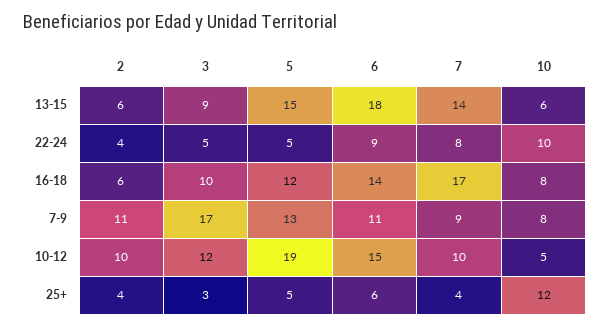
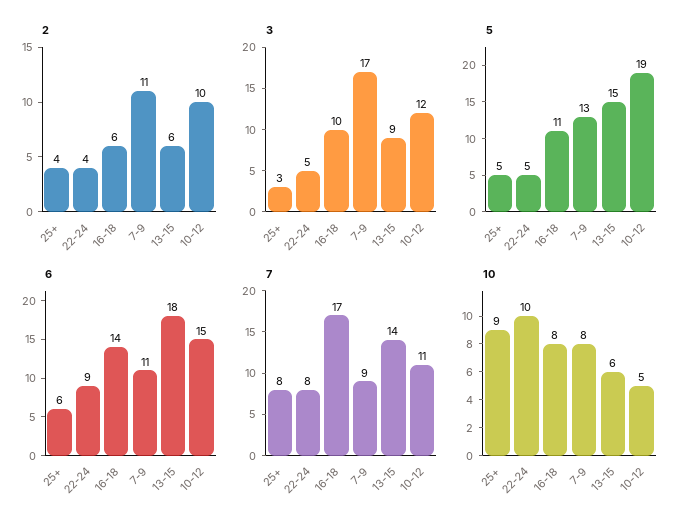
5, 16-18: 12 -> 11
7, 10-12: 10 -> 11
7, 25+: 4 -> 8
10, 25+: 12 -> 9

